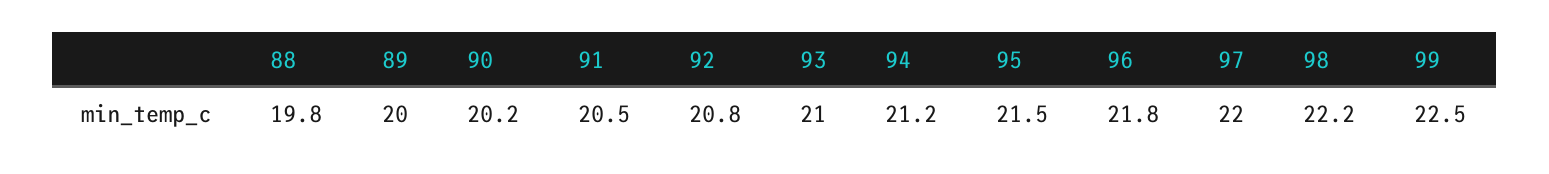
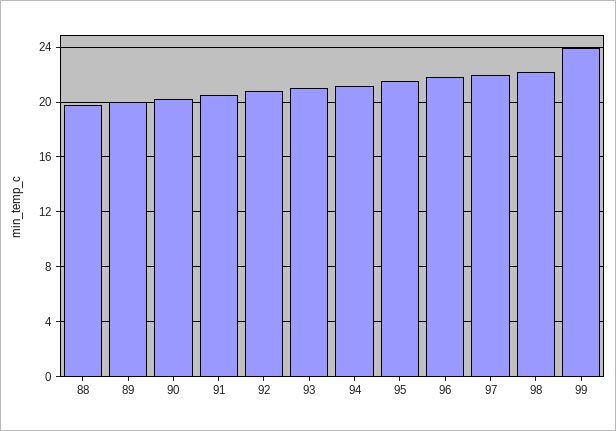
99: 22.5 -> 24

